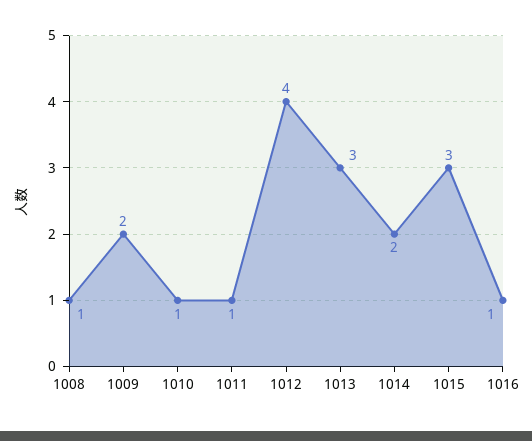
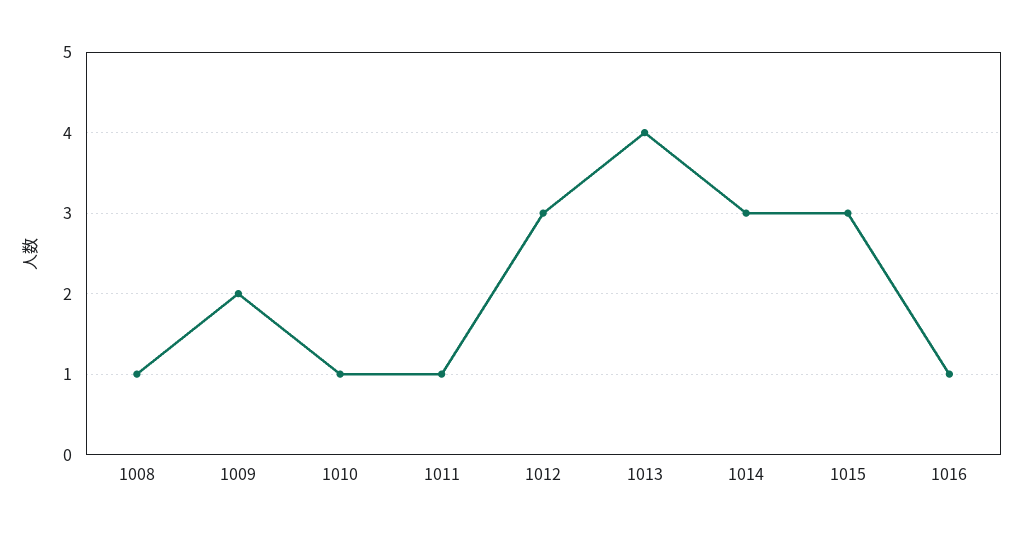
1012: 4 -> 3
1013: 3 -> 4
1014: 2 -> 3

